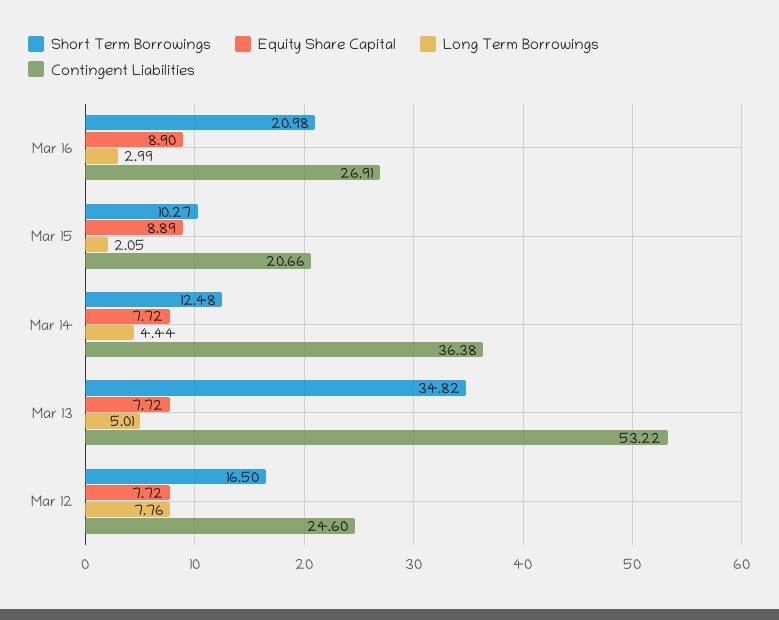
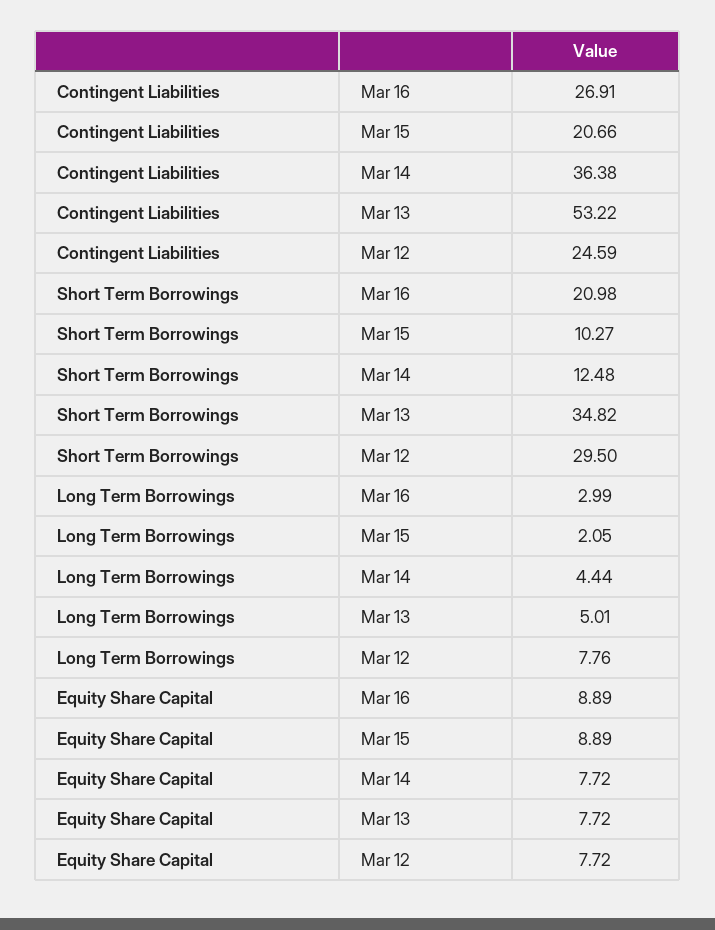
Equity Share Capital, Mar 16: 8.9 -> 8.89
Short Term Borrowings, Mar 12: 16.5 -> 29.5
Contingent Liabilities, Mar 12: 24.6 -> 24.59

